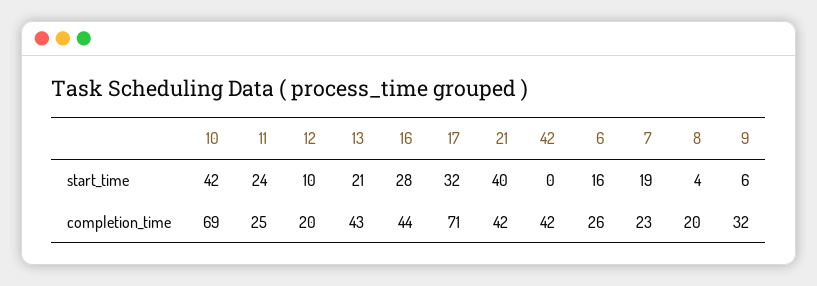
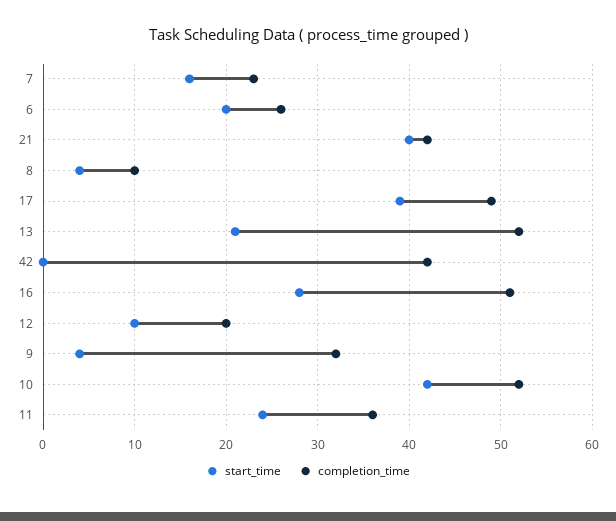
start_time, 17: 32 -> 39
start_time, 6: 16 -> 20
start_time, 7: 19 -> 16
start_time, 9: 6 -> 4
completion_time, 10: 69 -> 52
completion_time, 11: 25 -> 36
completion_time, 13: 43 -> 52
completion_time, 16: 44 -> 51
completion_time, 17: 71 -> 49
completion_time, 8: 20 -> 10

